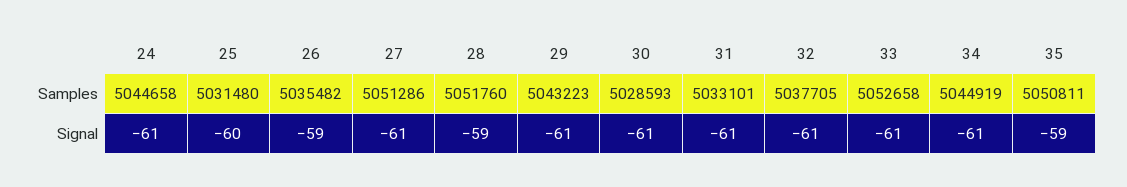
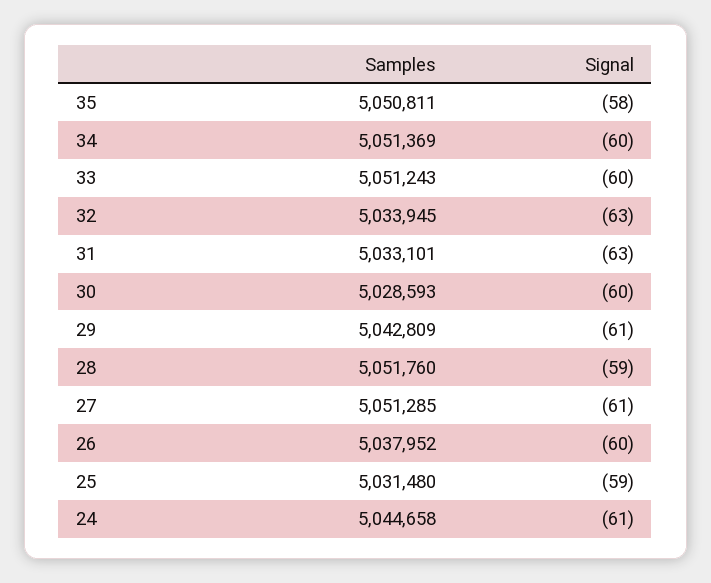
26, Samples: 5035482 -> 5037952
27, Samples: 5051286 -> 5051285
29, Samples: 5043223 -> 5042809
32, Samples: 5037705 -> 5033945
33, Samples: 5052658 -> 5051243
34, Samples: 5044919 -> 5051369
25, Signal: -60 -> -59
26, Signal: -59 -> -60
30, Signal: -61 -> -60
31, Signal: -61 -> -63
32, Signal: -61 -> -63
33, Signal: -61 -> -60
34, Signal: -61 -> -60
35, Signal: -59 -> -58

